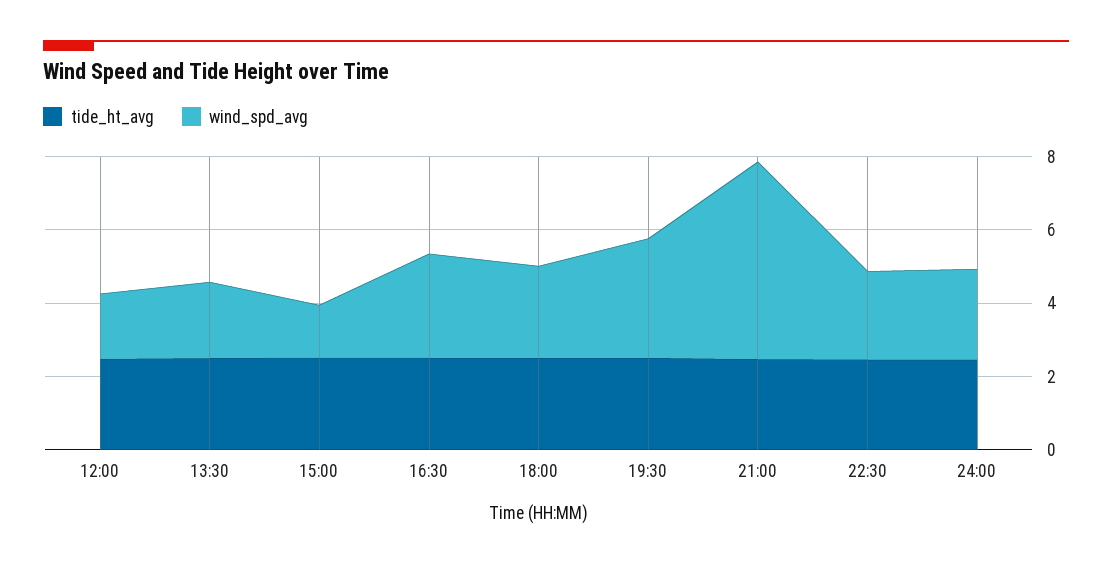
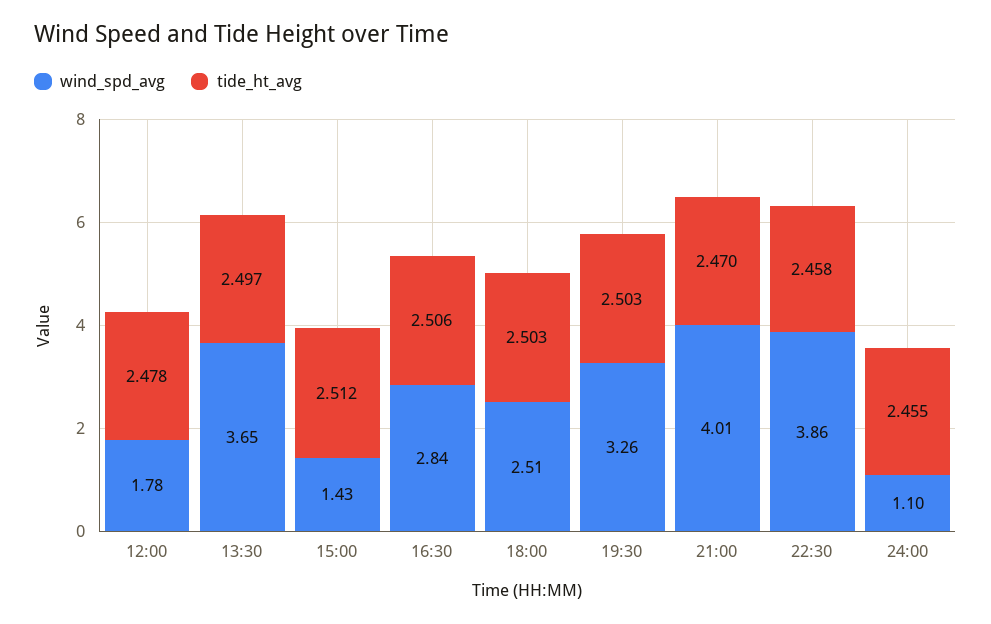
wind_spd_avg, 13:30: 2 -> 3.65
wind_spd_avg, 21:00: 5.5 -> 4.01
wind_spd_avg, 22:30: 2.5 -> 3.86
wind_spd_avg, 24:00: 2.5 -> 1.1

